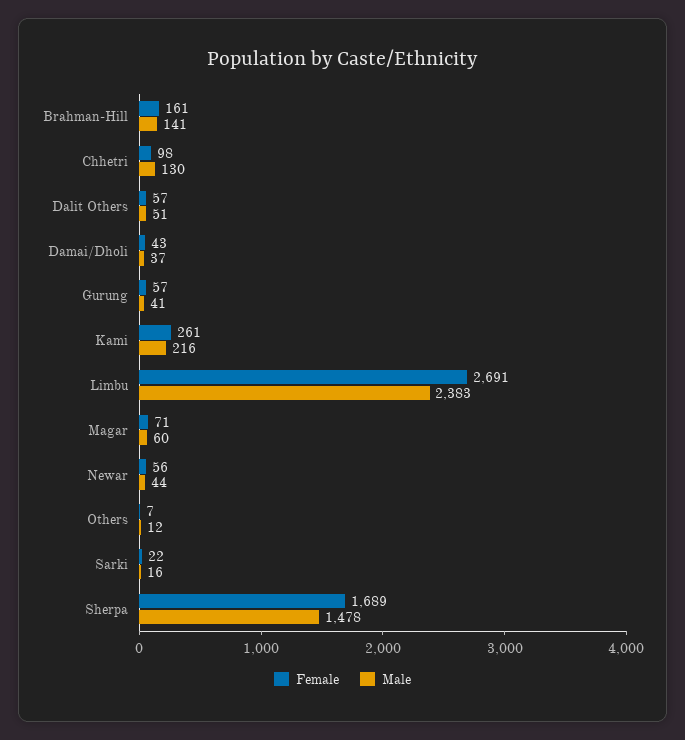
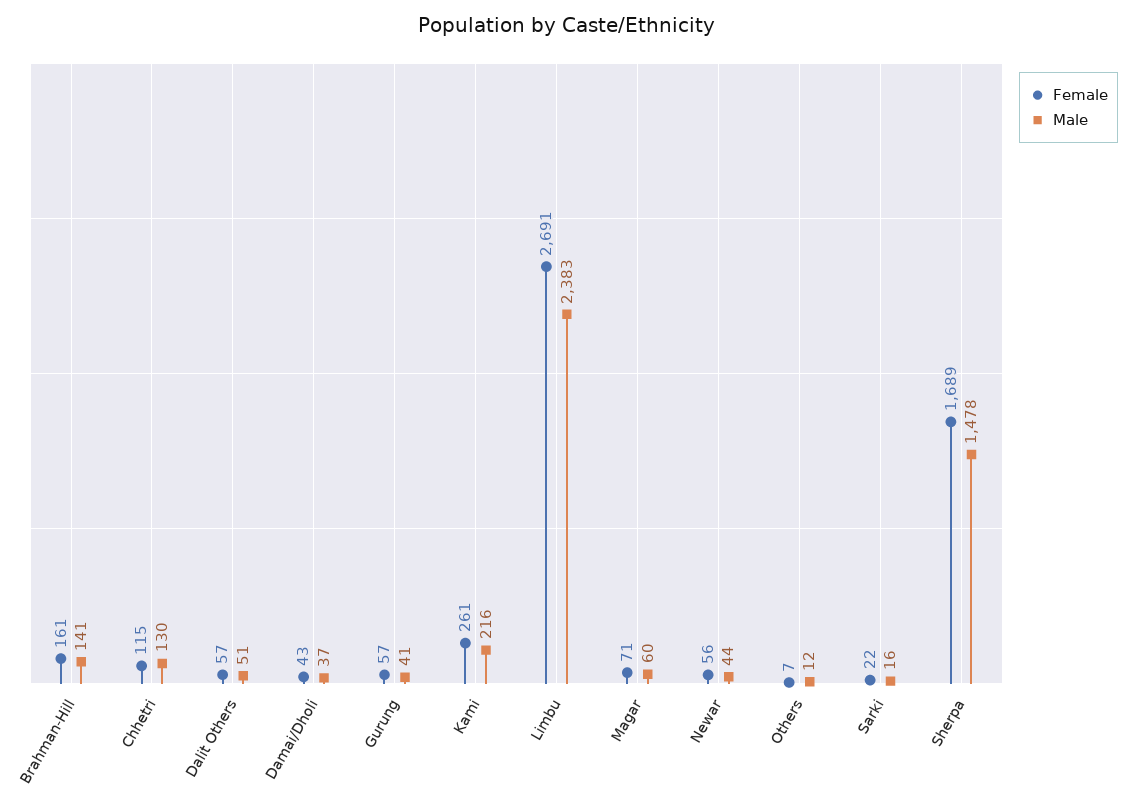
Female, Chhetri: 98 -> 115

